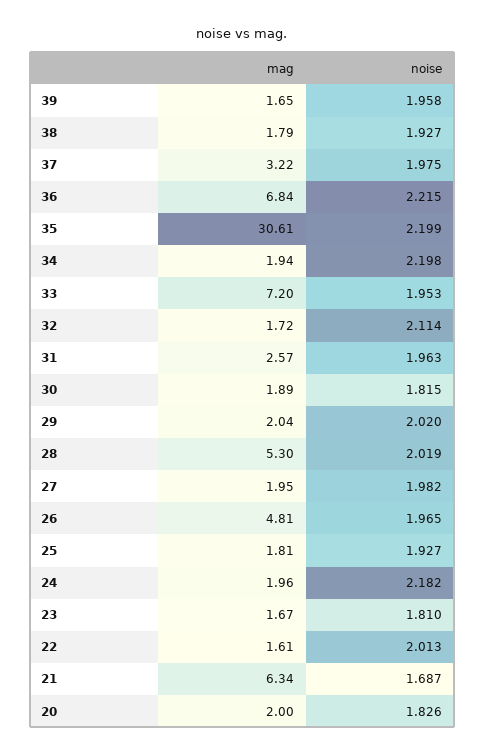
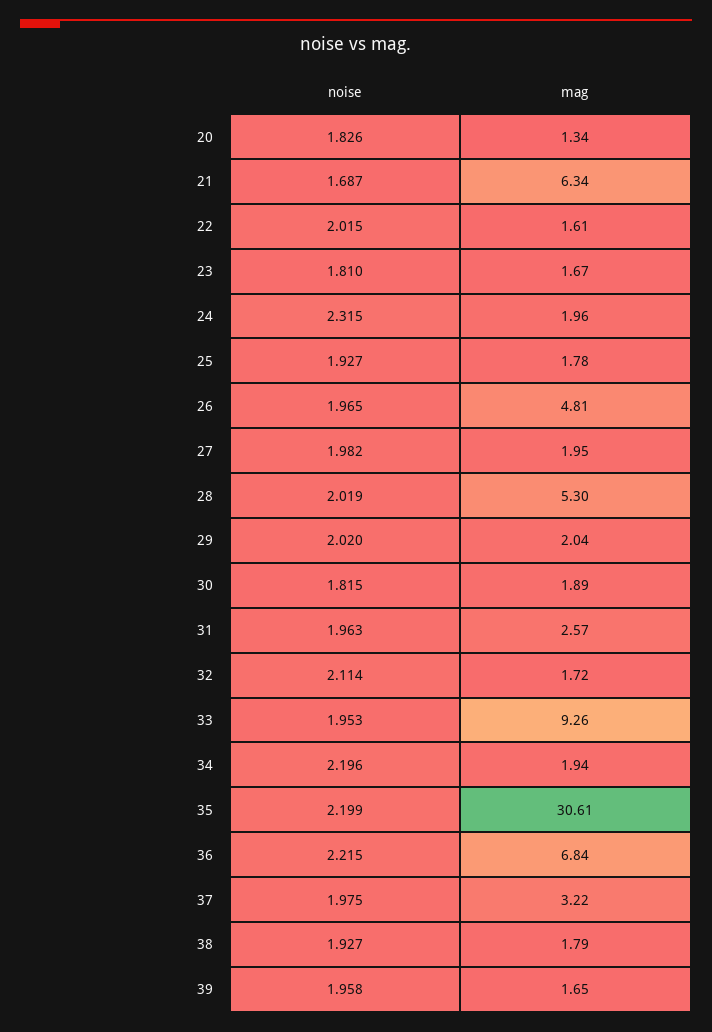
noise, 34: 2.198 -> 2.196
mag, 33: 7.2 -> 9.26
mag, 25: 1.81 -> 1.78
noise, 24: 2.182 -> 2.315
noise, 22: 2.013 -> 2.015
mag, 20: 2 -> 1.34

